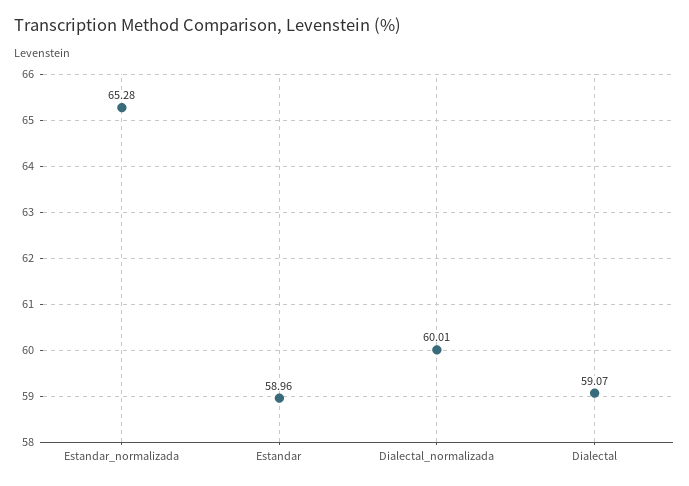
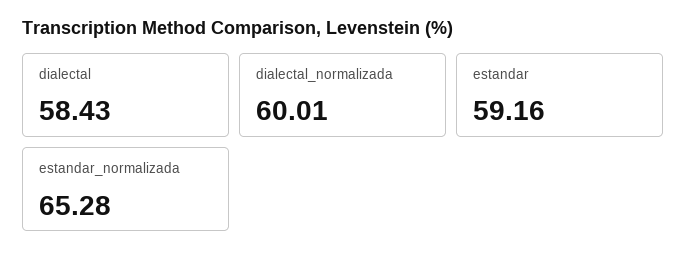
Estandar: 58.96 -> 59.16
Dialectal: 59.07 -> 58.43

